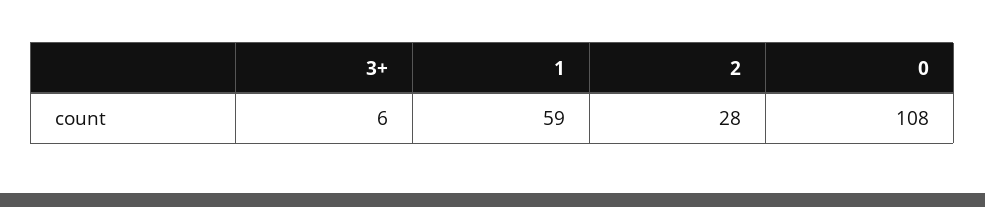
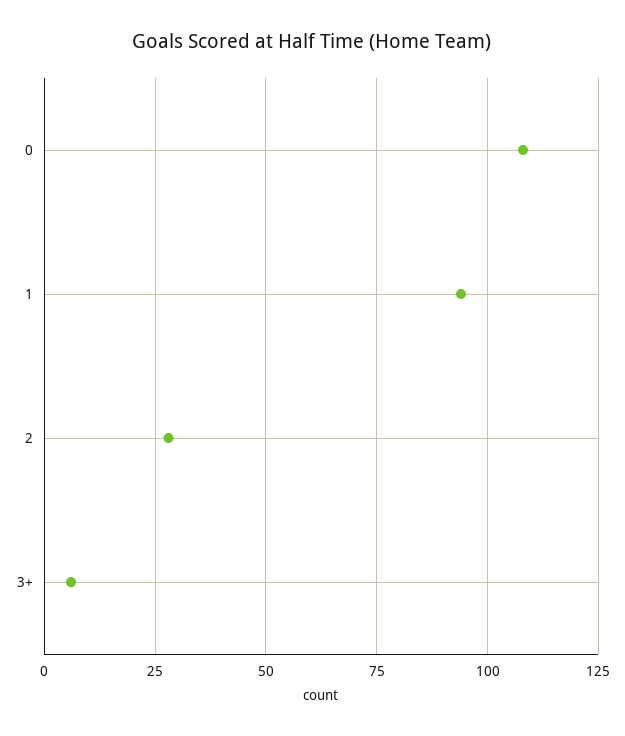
1: 59 -> 95

